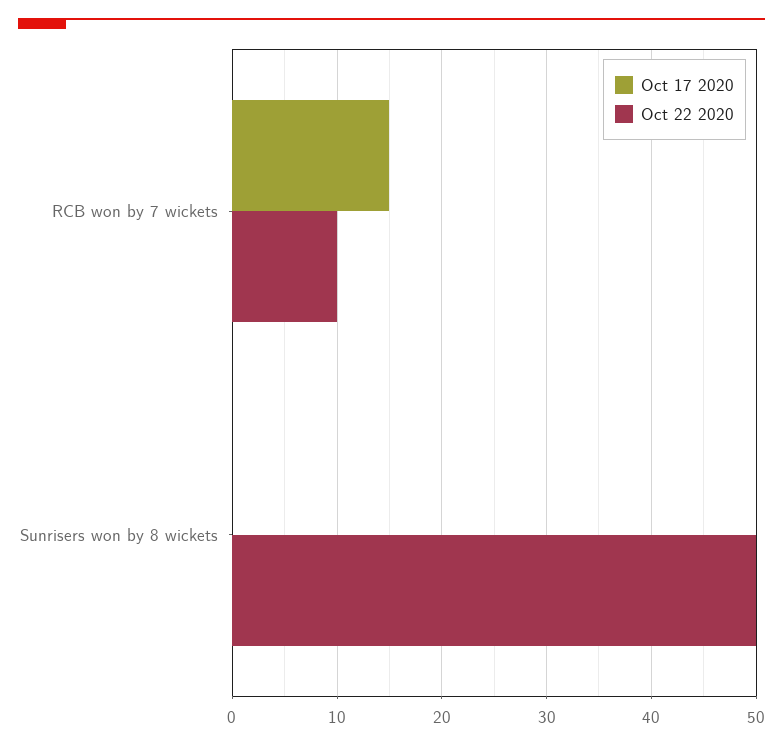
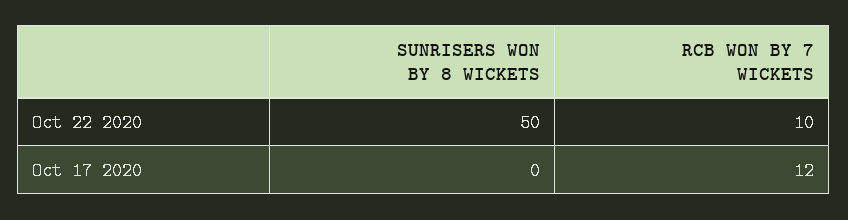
Oct 17 2020, RCB won by 7 wickets: 15 -> 12

